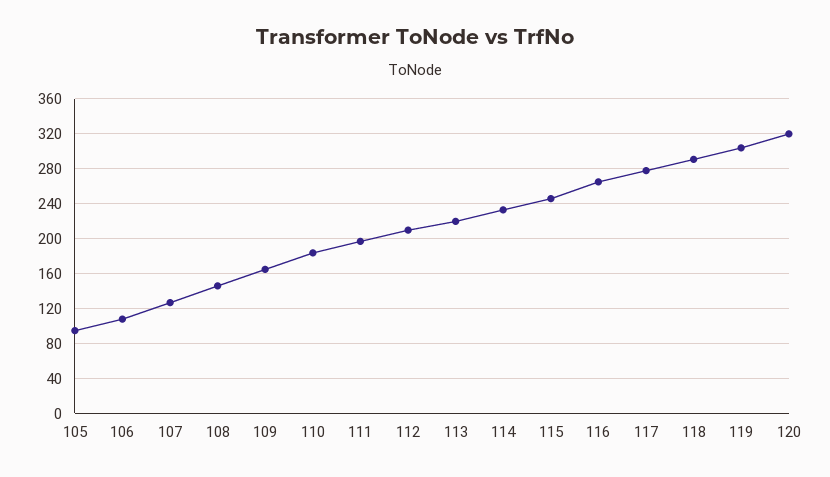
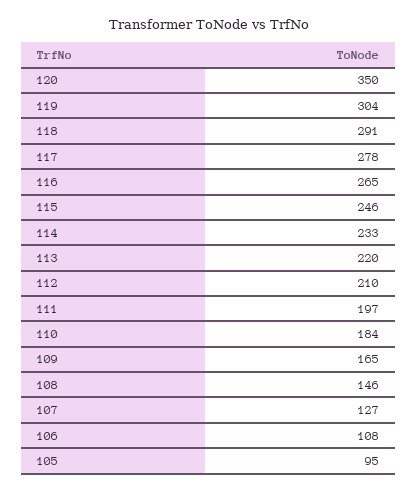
120: 320 -> 350

